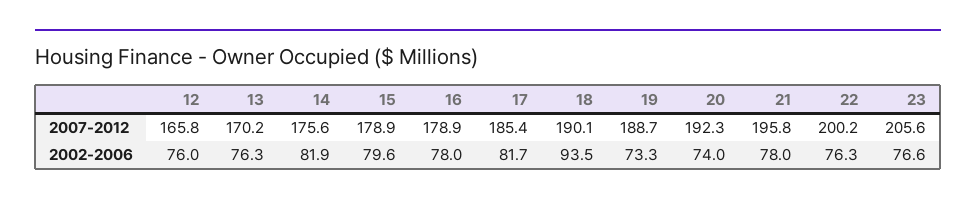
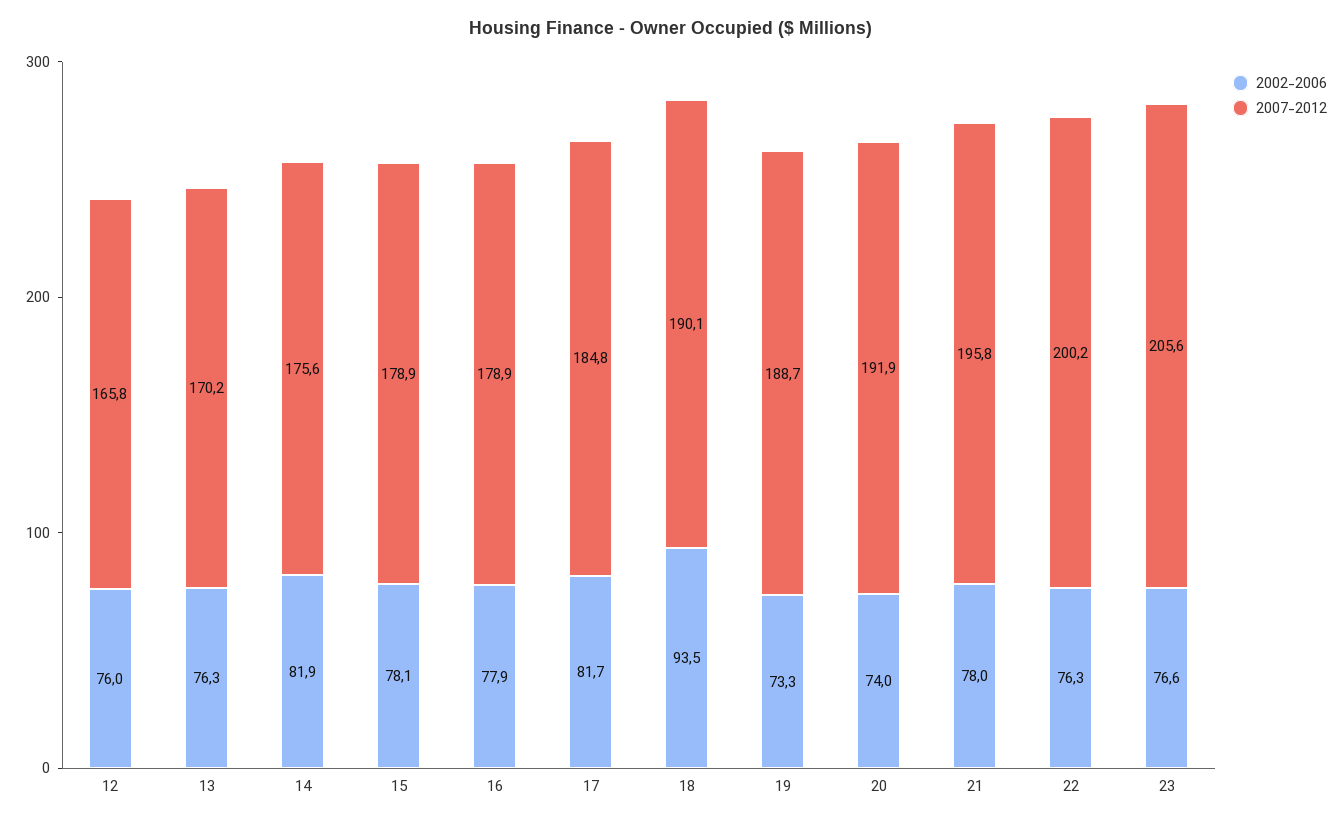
2007-2012, 17: 185.4 -> 184.8
2007-2012, 20: 192.3 -> 191.9
2002-2006, 15: 79.6 -> 78.1
2002-2006, 16: 78 -> 77.9

